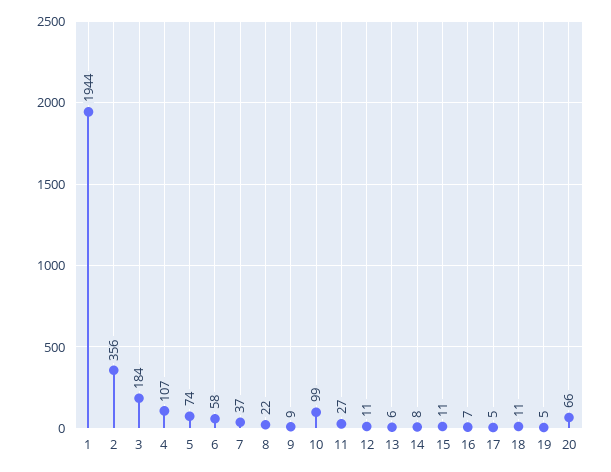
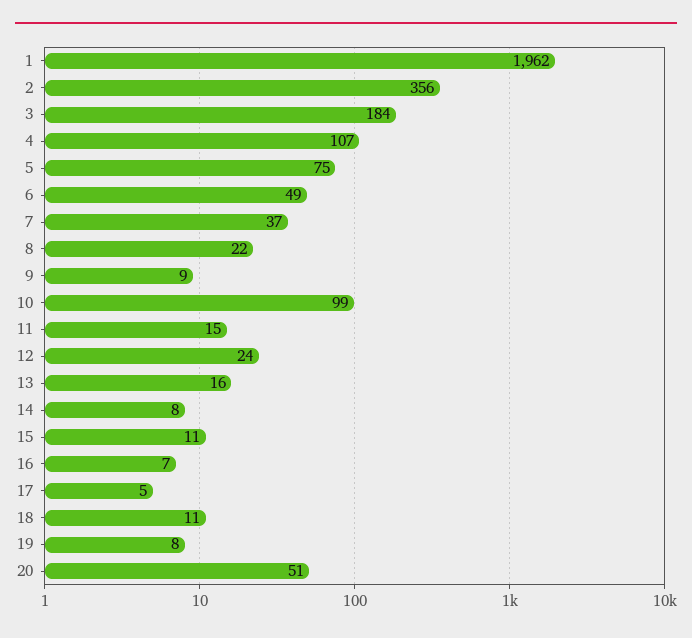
1: 1944 -> 1962
5: 74 -> 75
6: 58 -> 49
11: 27 -> 15
12: 11 -> 24
13: 6 -> 16
19: 5 -> 8
20: 66 -> 51

